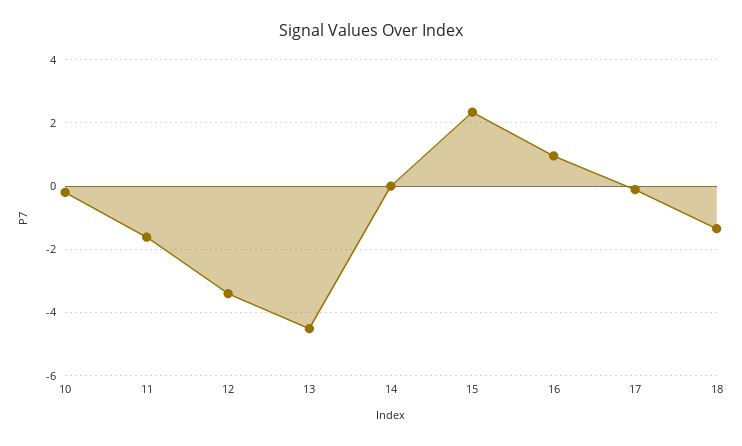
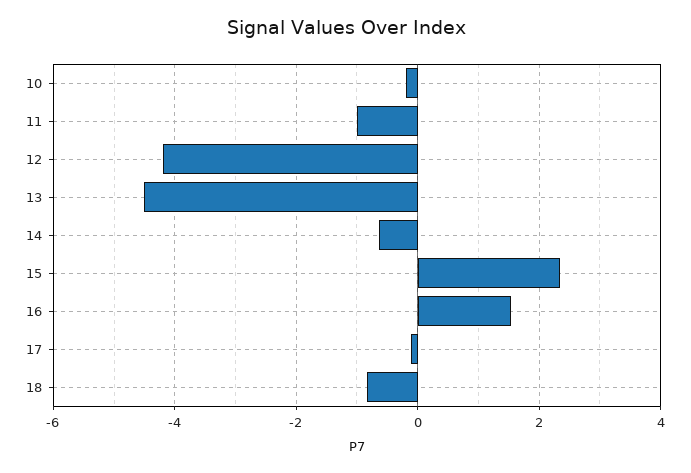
11: -1.6 -> -1
12: -3.4 -> -4.2
14: 0 -> -0.6
16: 1 -> 1.6
18: -1.4 -> -0.8

